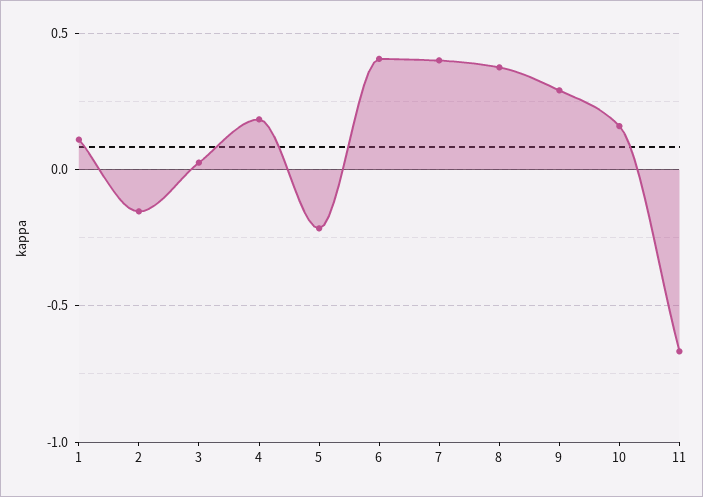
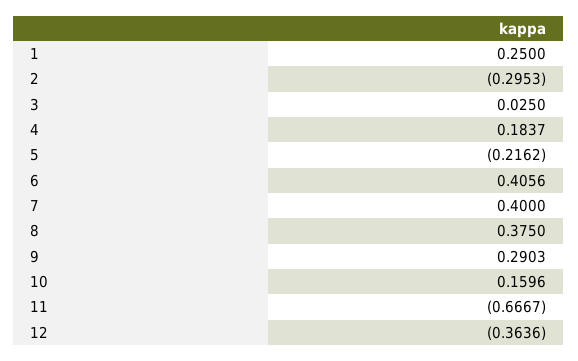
1: 0.1 -> 0.25
2: -0.15 -> -0.2953
12: none -> -0.3636

